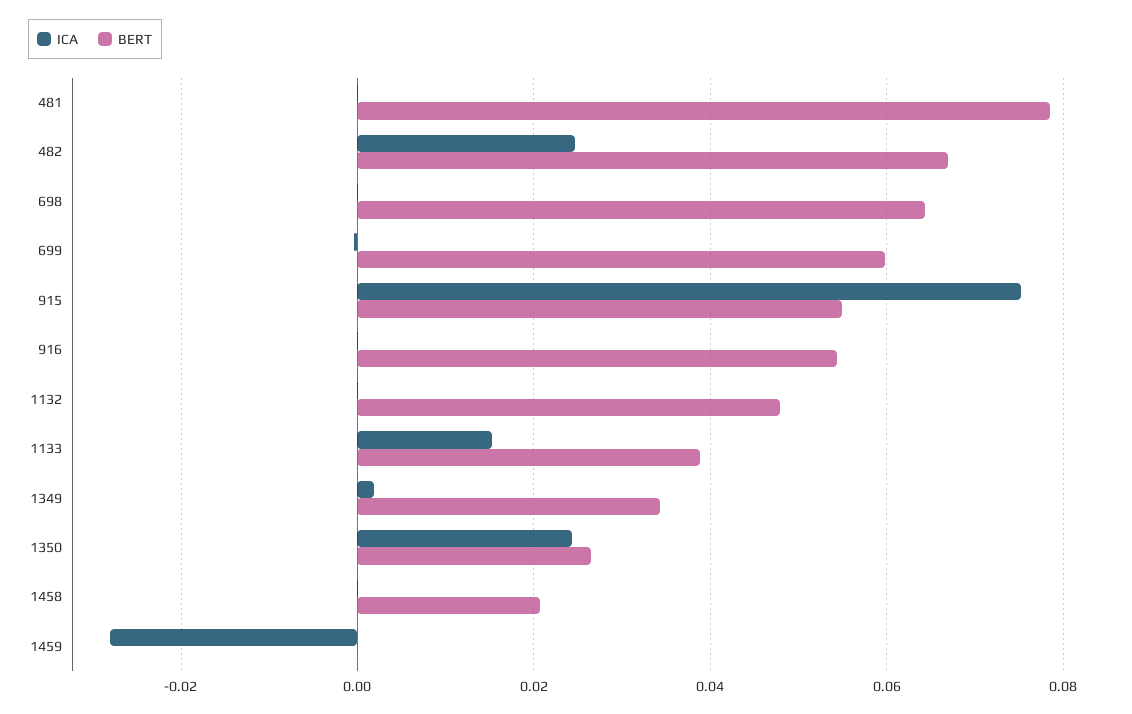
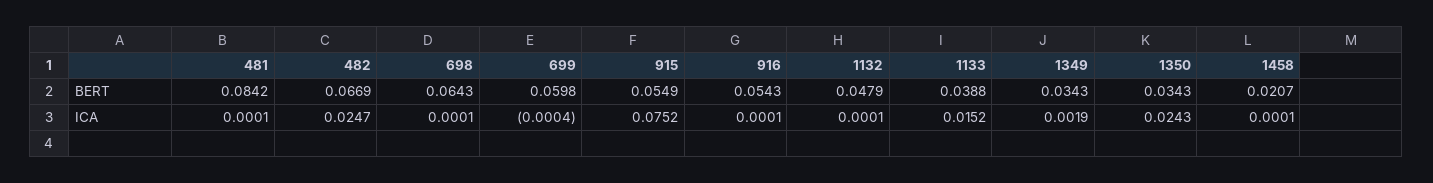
BERT, 481: 0.078 -> 0.0842
BERT, 1350: 0.026 -> 0.0343
ICA, 1459: -0.028 -> none
BERT, 1459: 0 -> none

